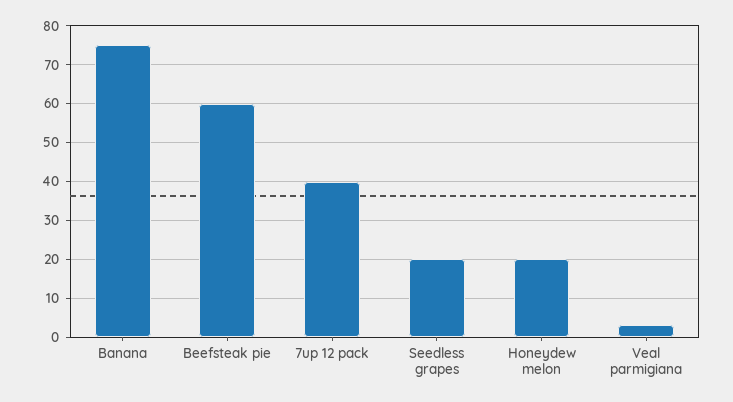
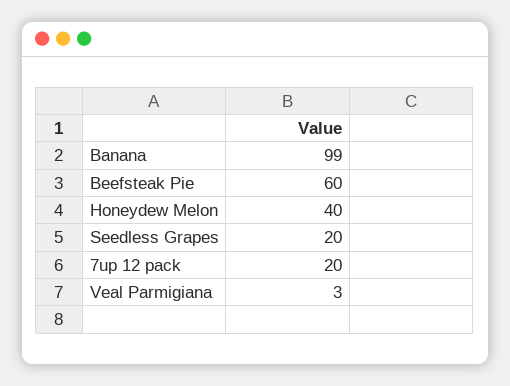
Banana: 75 -> 99
7up 12 pack: 40 -> 20
Honeydew melon: 20 -> 40

